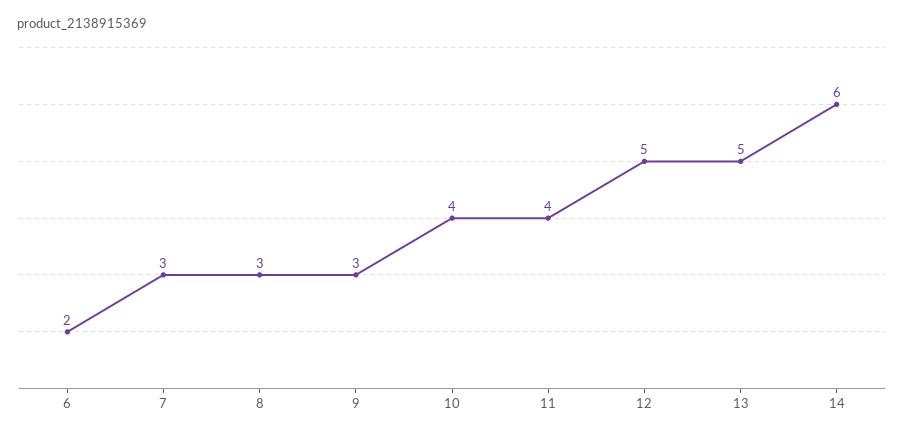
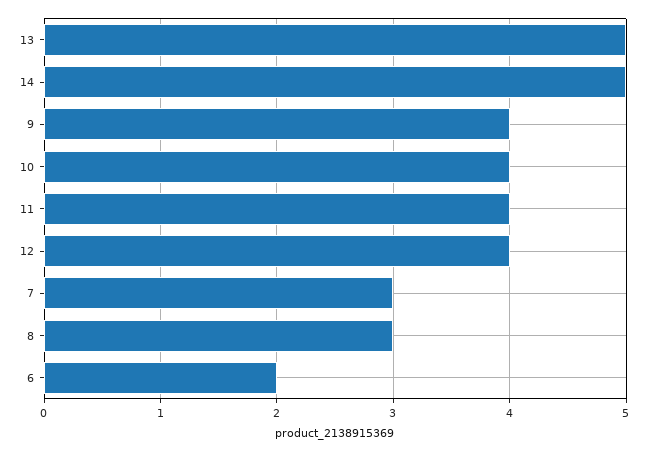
9: 3 -> 4
12: 5 -> 4
14: 6 -> 5

